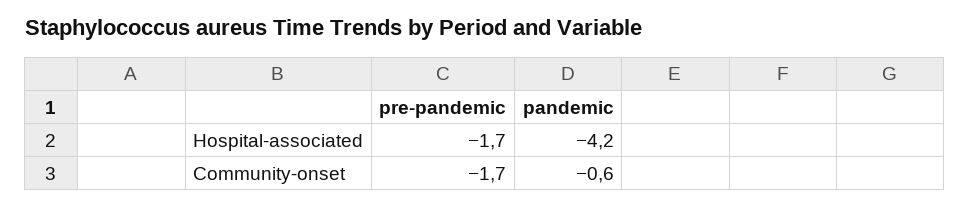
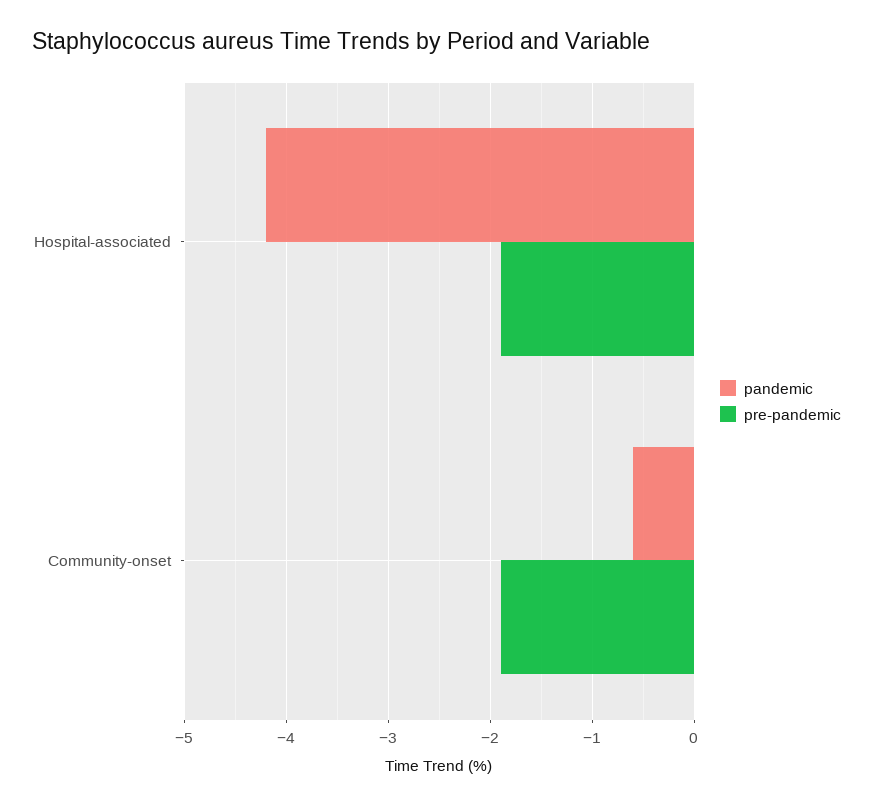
pre-pandemic, Hospital-associated: -1.7 -> -1.9
pre-pandemic, Community-onset: -1.7 -> -1.9

